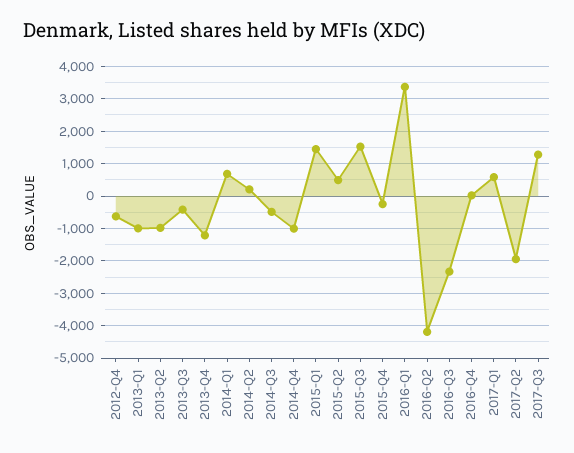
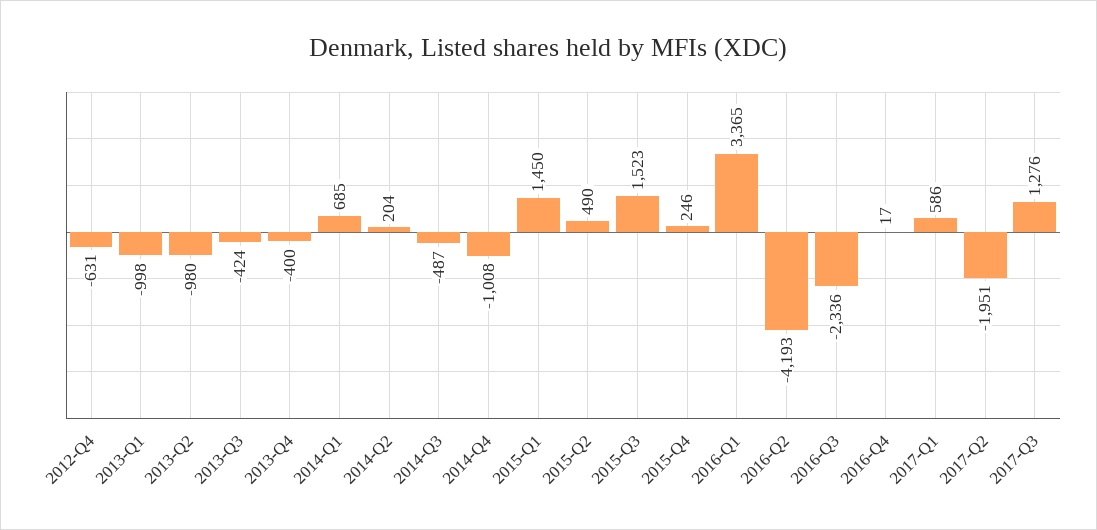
2013-Q4: -1200 -> -400
2015-Q4: -200 -> 246

